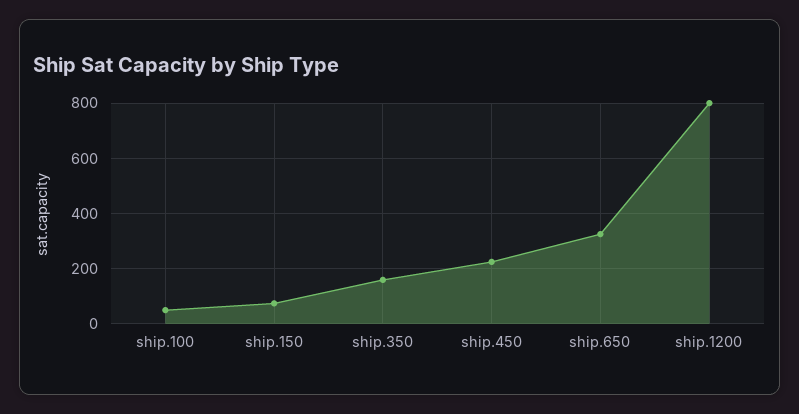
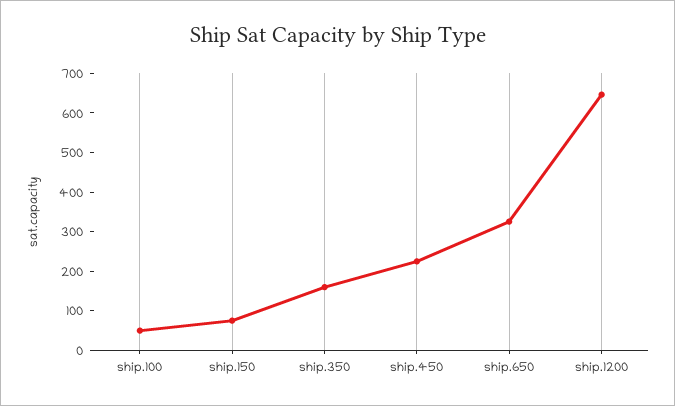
ship.1200: 800 -> 650

